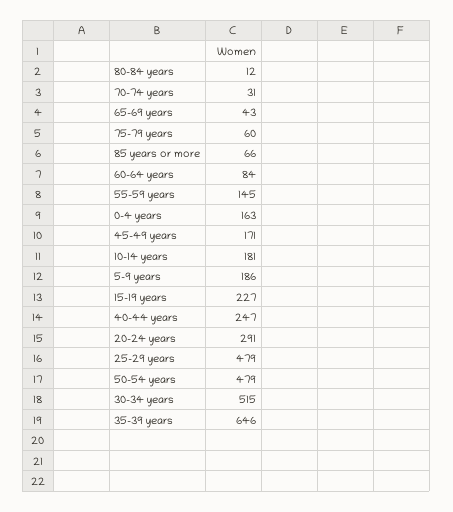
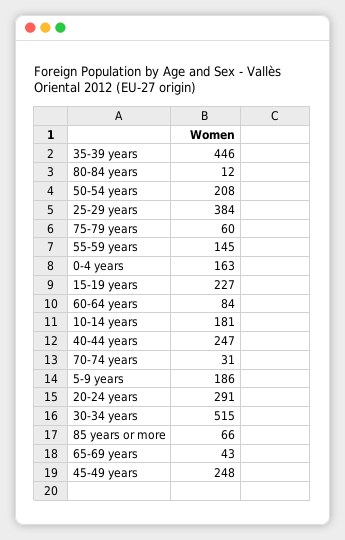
45-49 years: 171 -> 248
25-29 years: 479 -> 384
50-54 years: 479 -> 208
35-39 years: 646 -> 446

